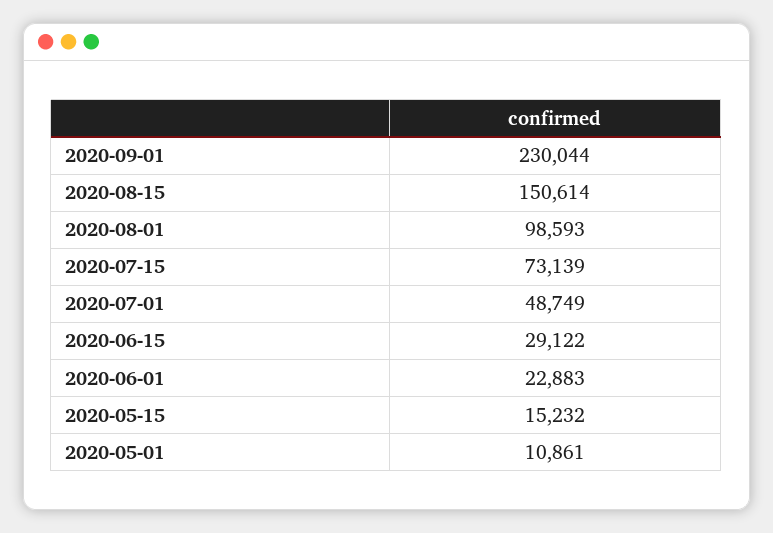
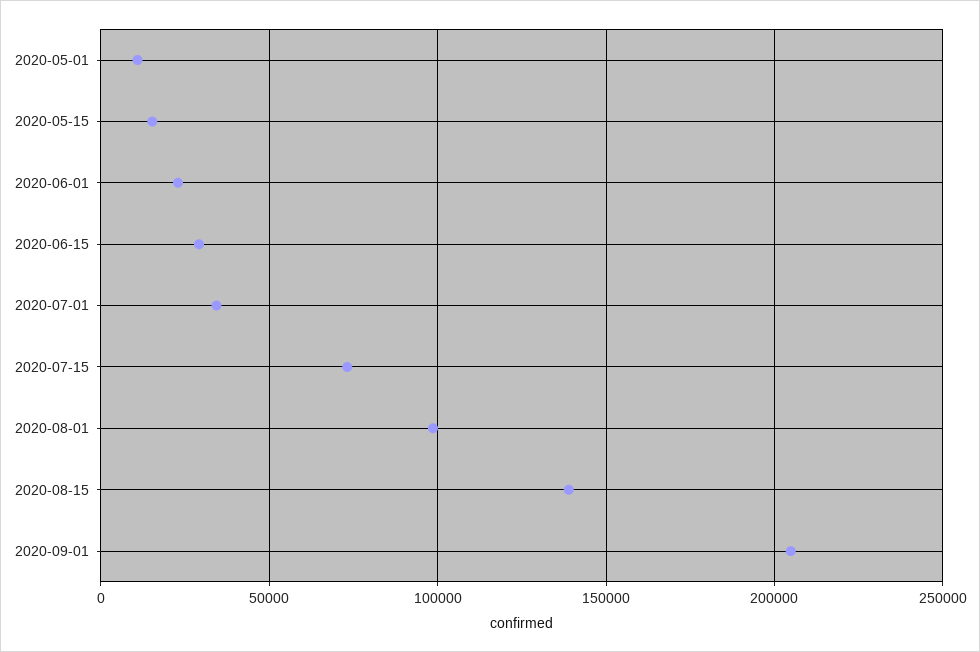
2020-09-01: 230044 -> 205000
2020-08-15: 150614 -> 140000
2020-07-01: 48749 -> 35000

